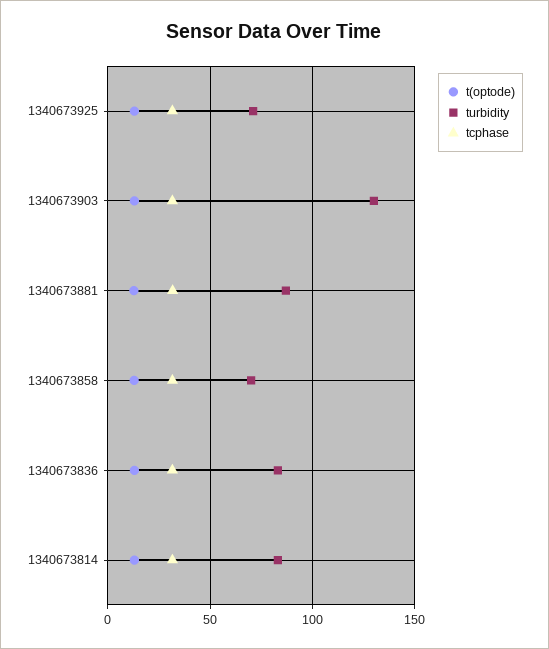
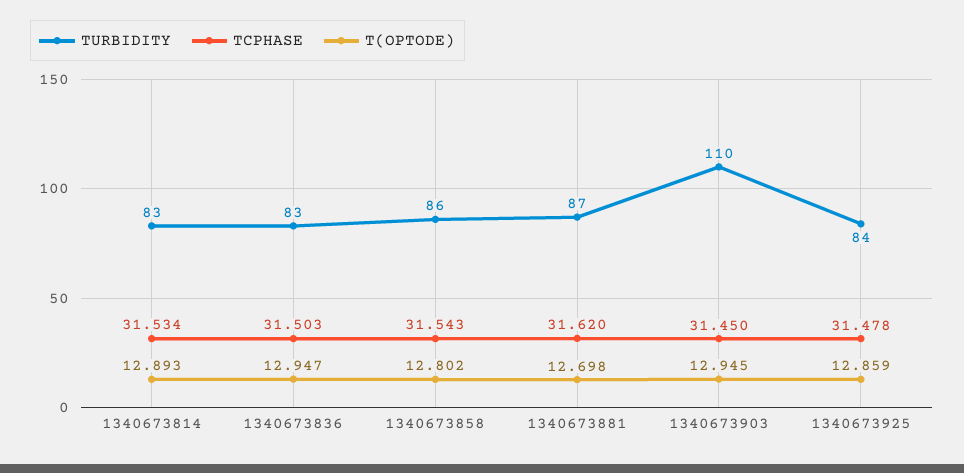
turbidity, 1340673925: 70 -> 84
turbidity, 1340673903: 130 -> 110
turbidity, 1340673858: 70 -> 86

